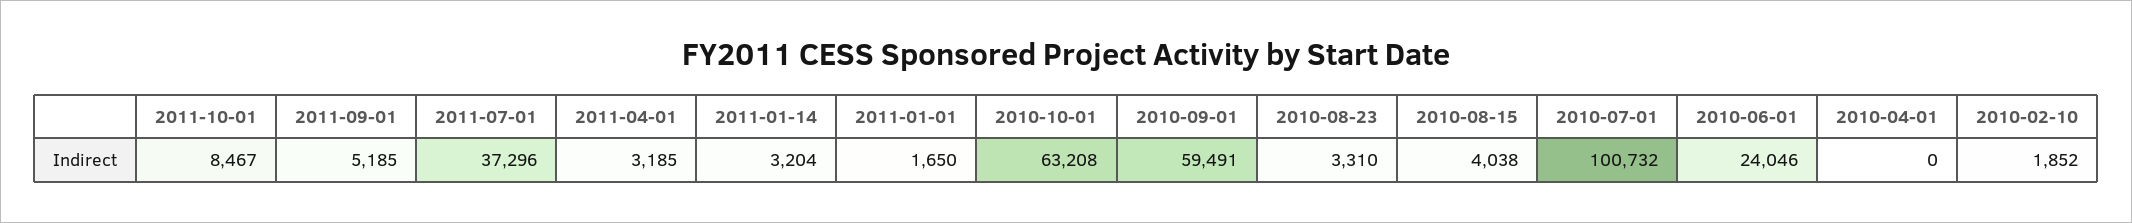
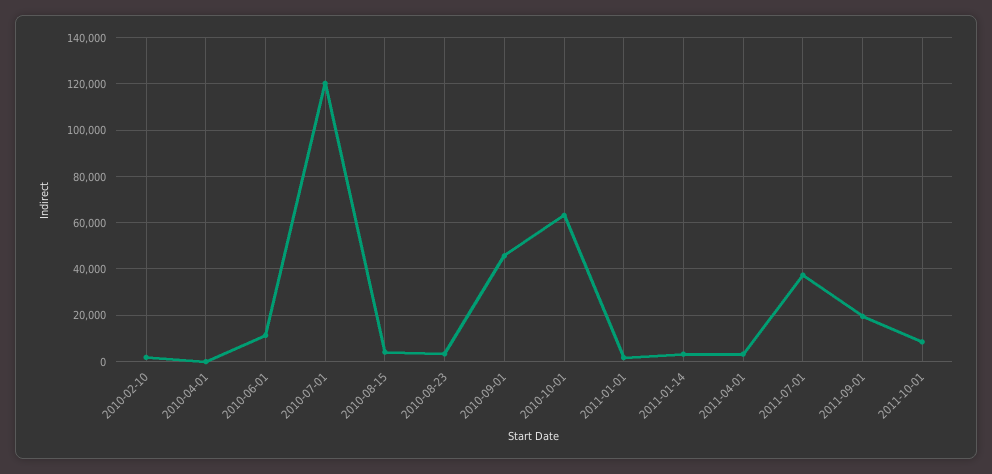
2011-09-01: 5185 -> 20000
2010-09-01: 59491 -> 45000
2010-07-01: 100732 -> 120000
2010-06-01: 24046 -> 10000

